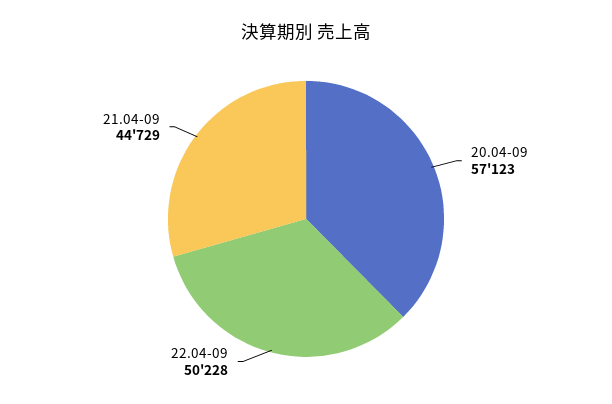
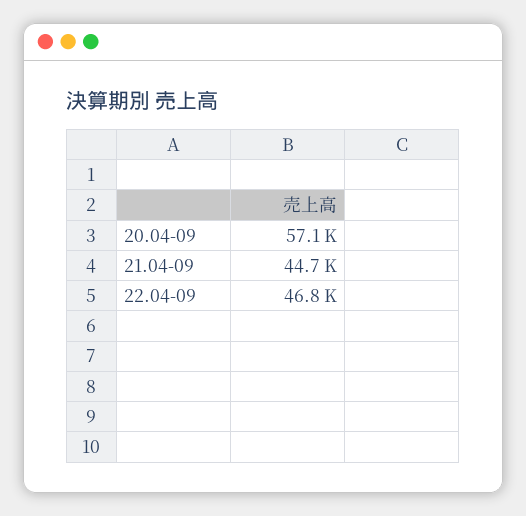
22.04-09: 50228 -> 46800

